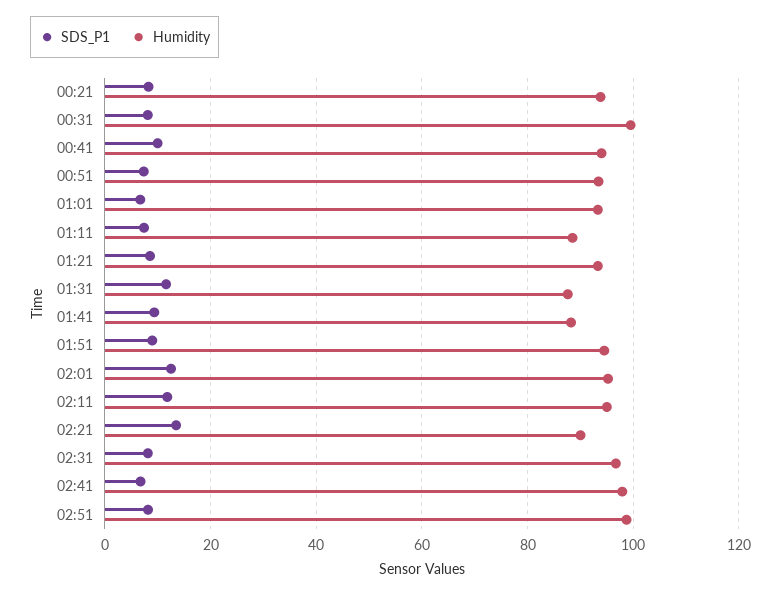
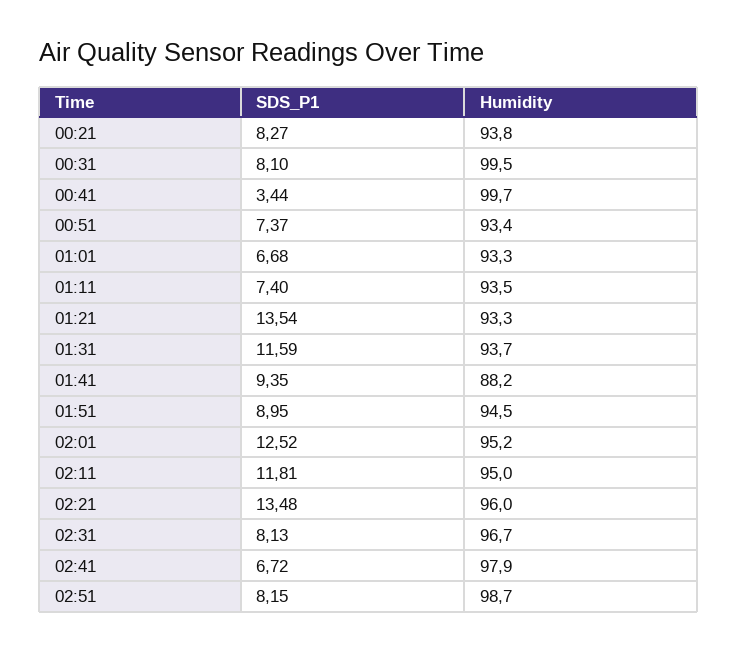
SDS_P1, 00:41: 10 -> 3.44
Humidity, 00:41: 94 -> 99.7
Humidity, 01:11: 88 -> 93.5
SDS_P1, 01:21: 8 -> 13.54
Humidity, 01:31: 88 -> 93.7
Humidity, 02:21: 90 -> 96

